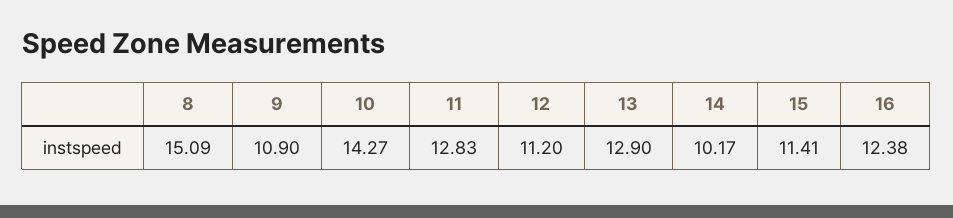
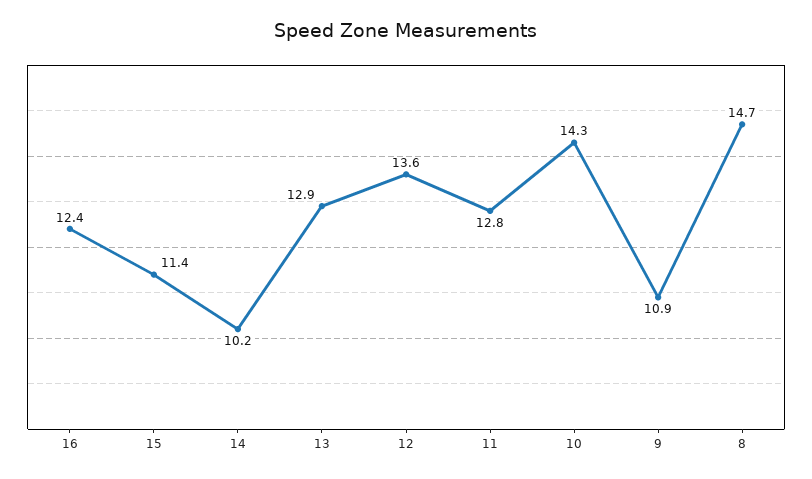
8: 15.09 -> 14.7
12: 11.2 -> 13.6

